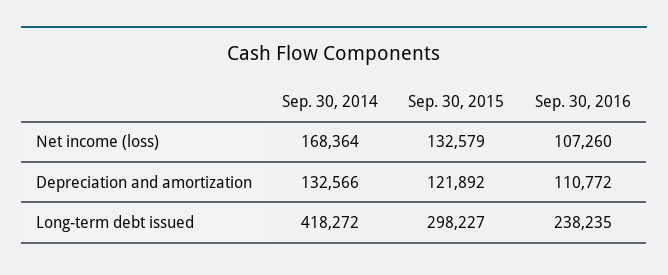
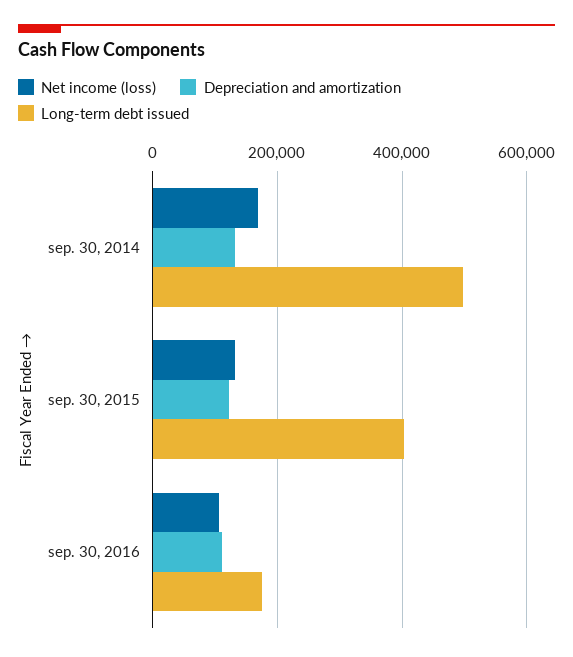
Long-term debt issued, Sep. 30, 2014: 418272 -> 500000
Long-term debt issued, Sep. 30, 2015: 298227 -> 400000
Long-term debt issued, Sep. 30, 2016: 238235 -> 180000

